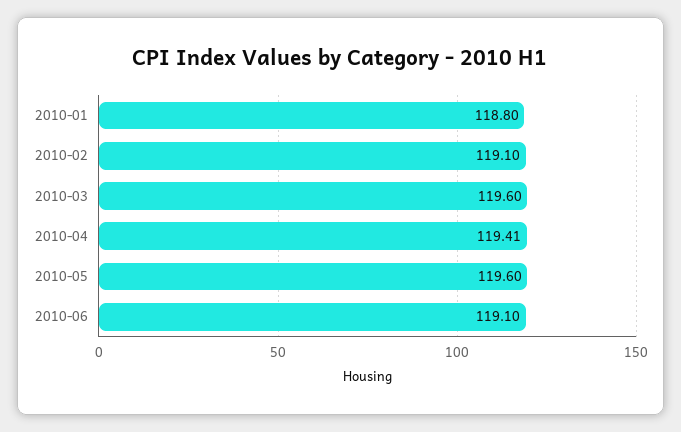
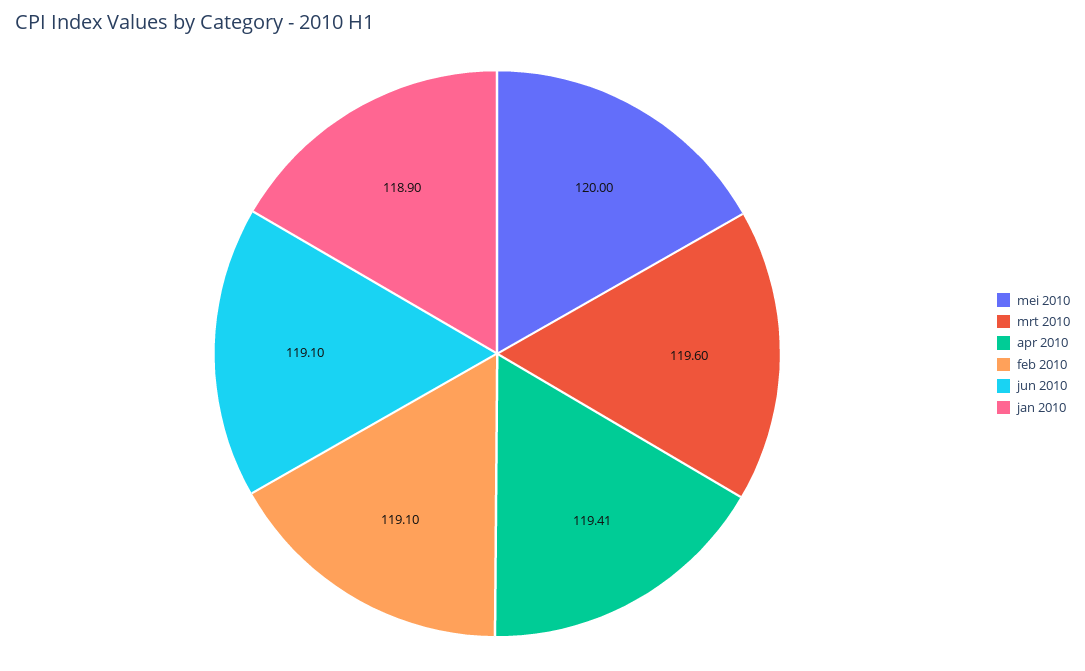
2010-01: 118.8 -> 118.9
2010-05: 119.6 -> 120

